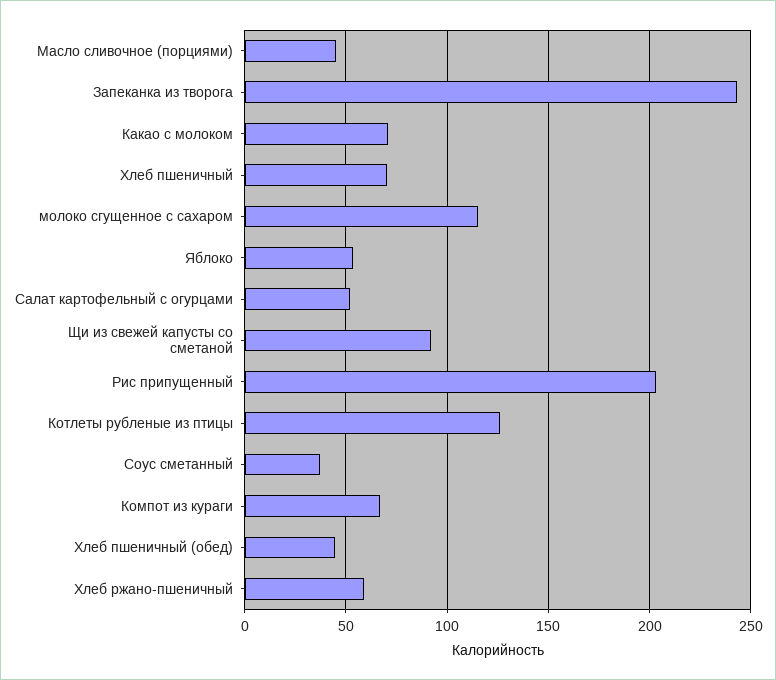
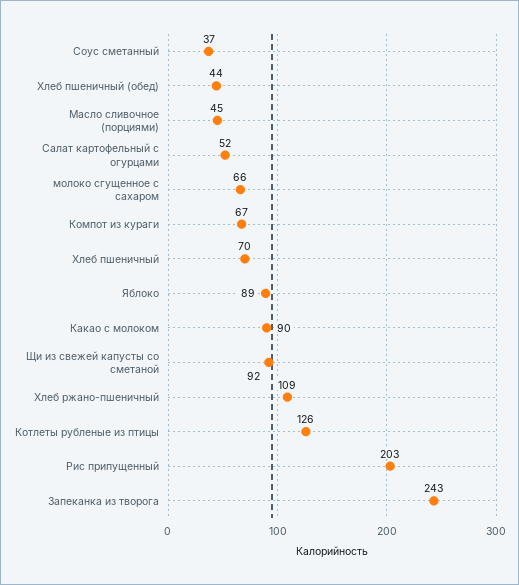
Какао с молоком: 70 -> 90
молоко сгущенное с сахаром: 115 -> 66
Яблоко: 55 -> 89
Хлеб ржано-пшеничный: 60 -> 109

